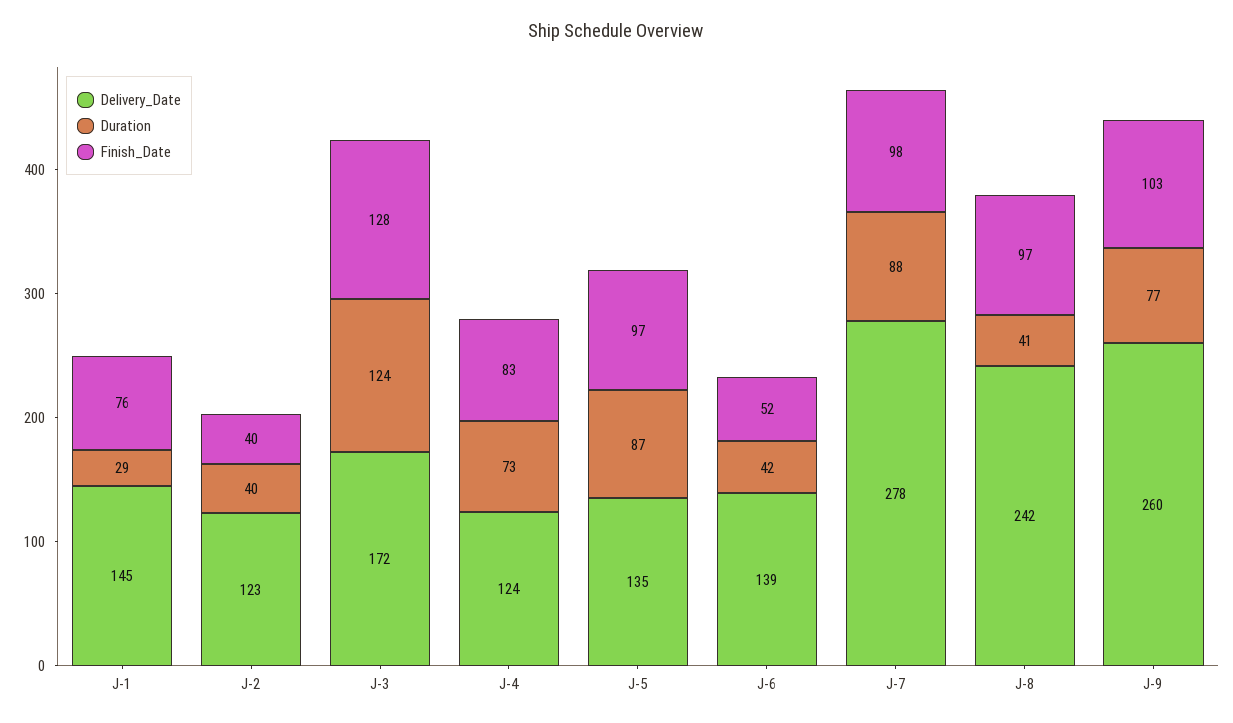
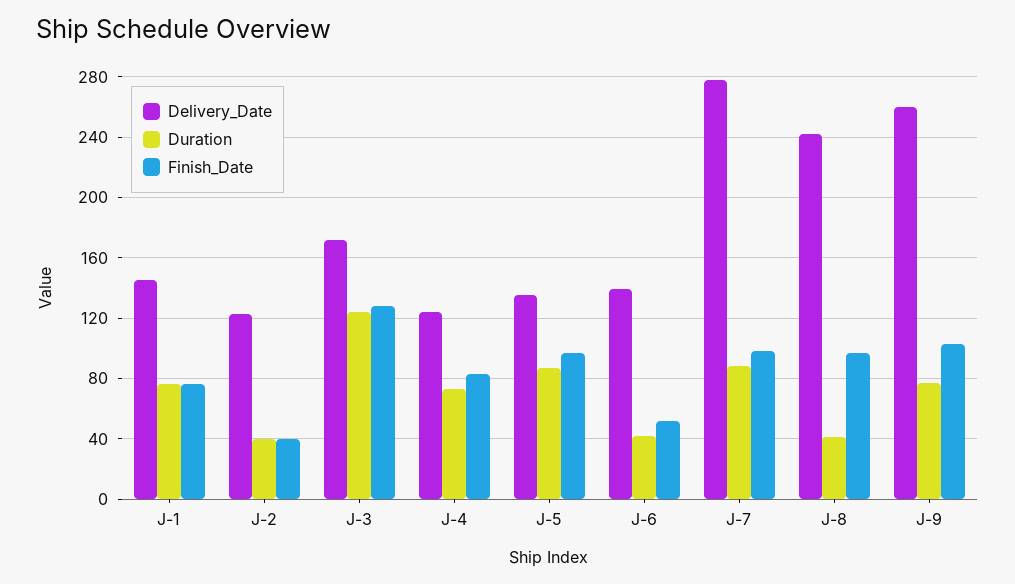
Duration, J-1: 29 -> 75

